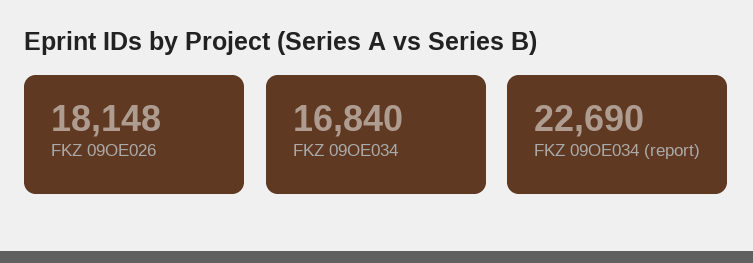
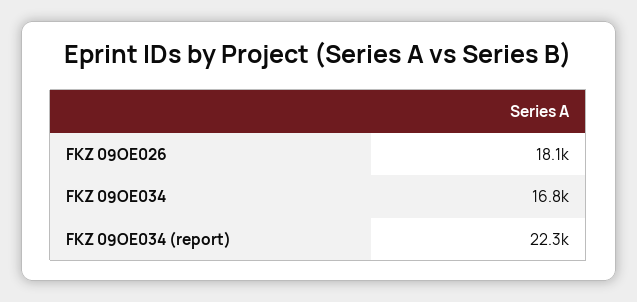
FKZ 09OE034 (report): 22690 -> 22300

